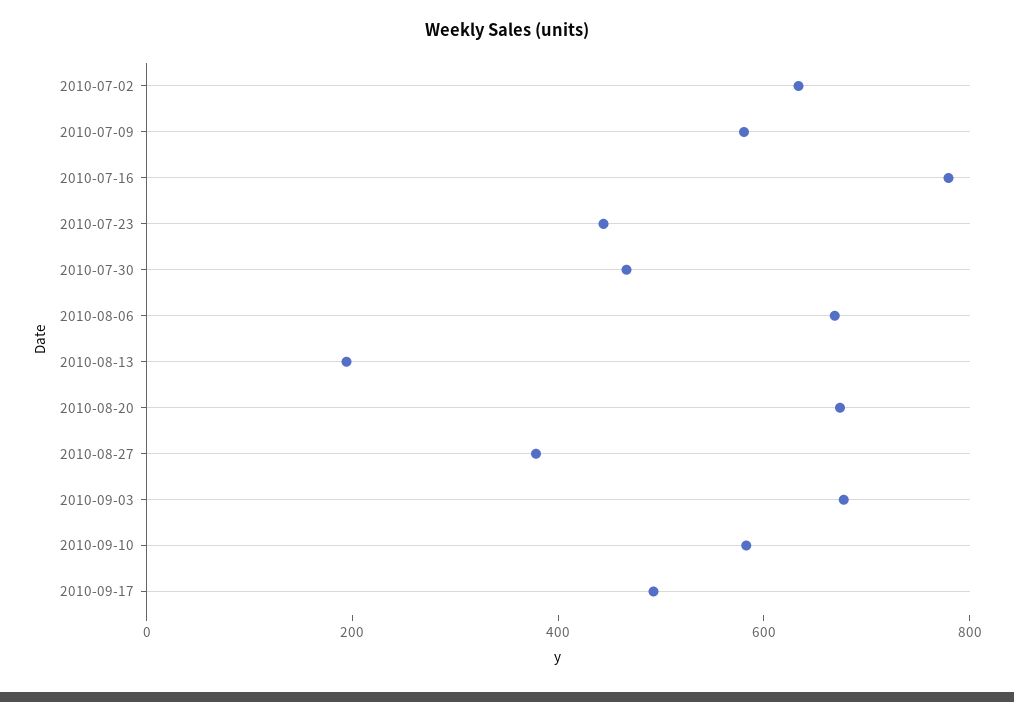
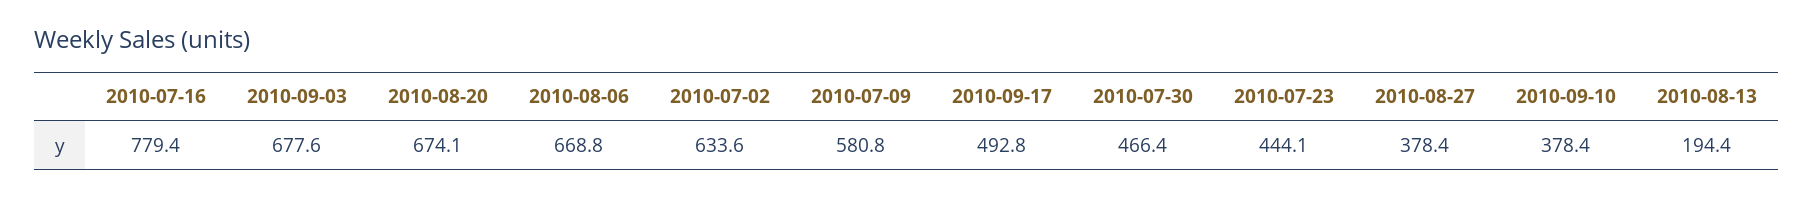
2010-09-10: 600 -> 378.4

